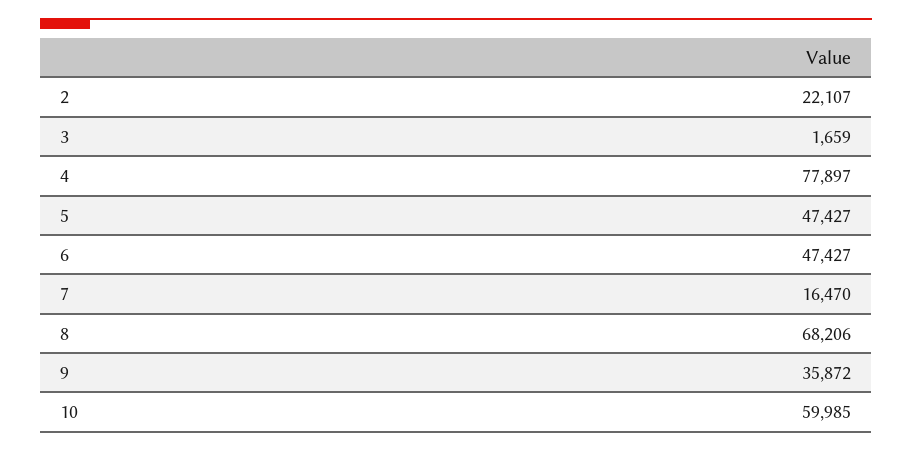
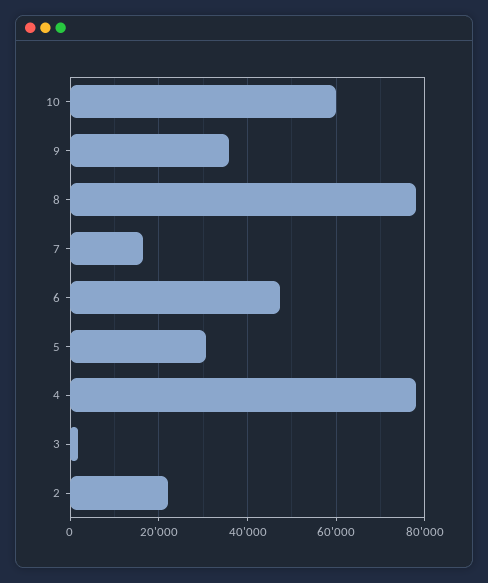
5: 47427 -> 30000
8: 68206 -> 78000

